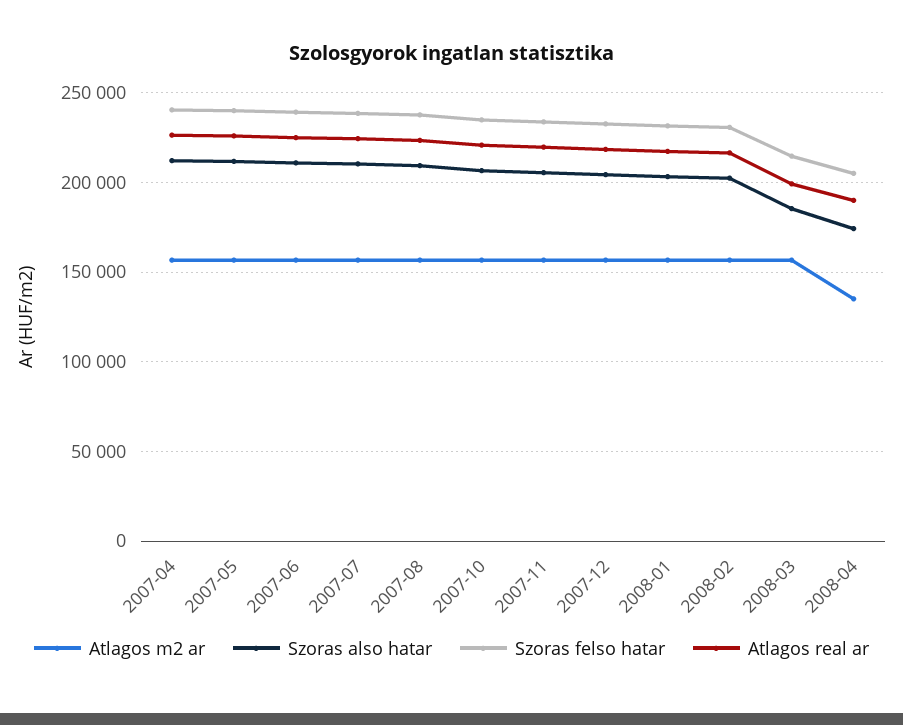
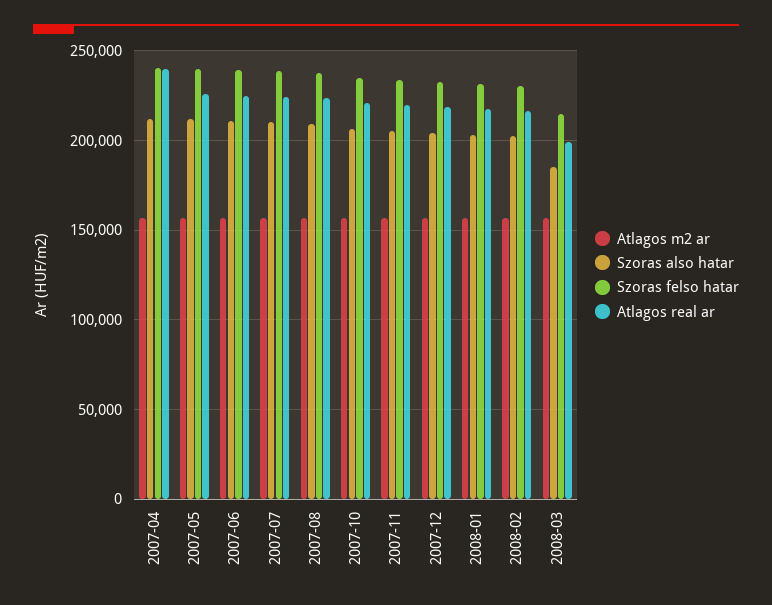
Atlagos real ar, 2007-04: 225000 -> 240000
Atlagos m2 ar, 2008-04: 135000 -> none
Szoras also hatar, 2008-04: 175000 -> none
Szoras felso hatar, 2008-04: 205000 -> none
Atlagos real ar, 2008-04: 190000 -> none

